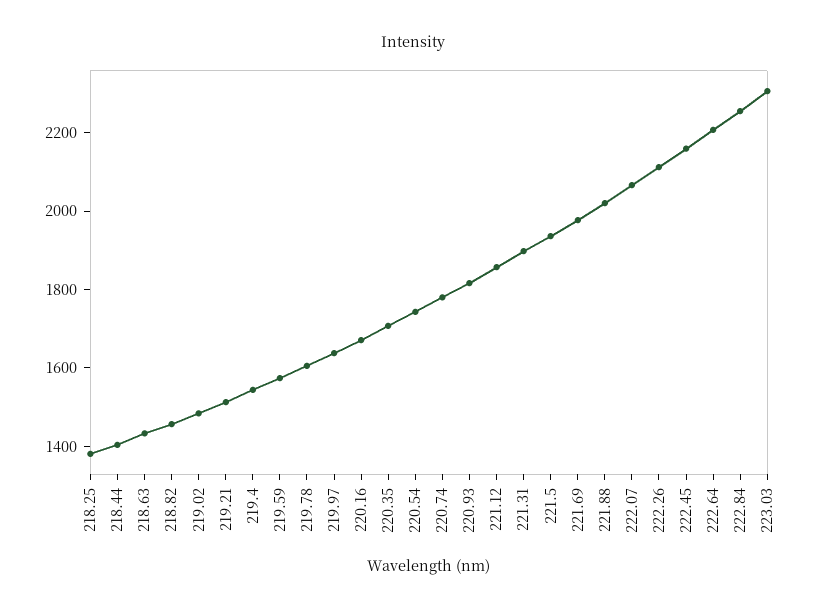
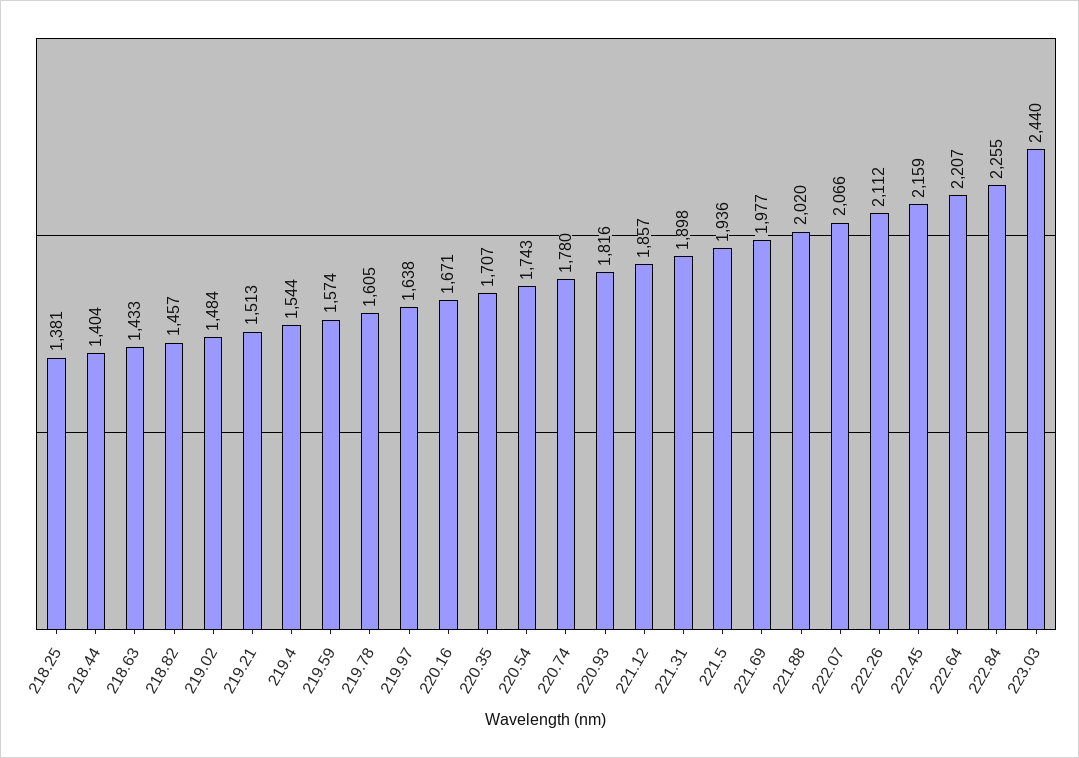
223.03: 2300 -> 2440

